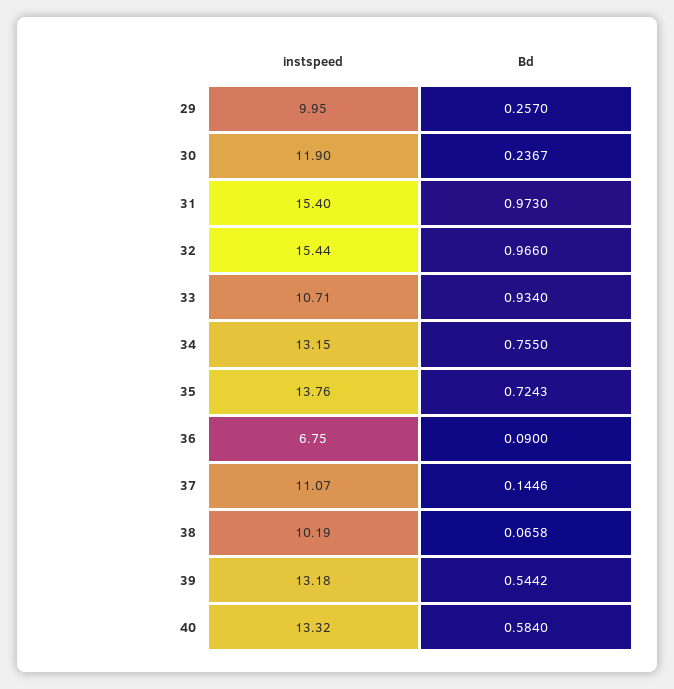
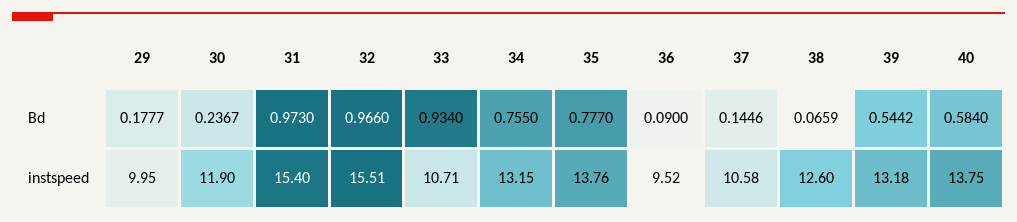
Bd, 29: 0.257 -> 0.1777
instspeed, 32: 15.44 -> 15.51
Bd, 35: 0.7243 -> 0.777
instspeed, 36: 6.75 -> 9.52
instspeed, 37: 11.07 -> 10.58
instspeed, 38: 10.19 -> 12.6
Bd, 38: 0.0658 -> 0.0659
instspeed, 40: 13.32 -> 13.75

